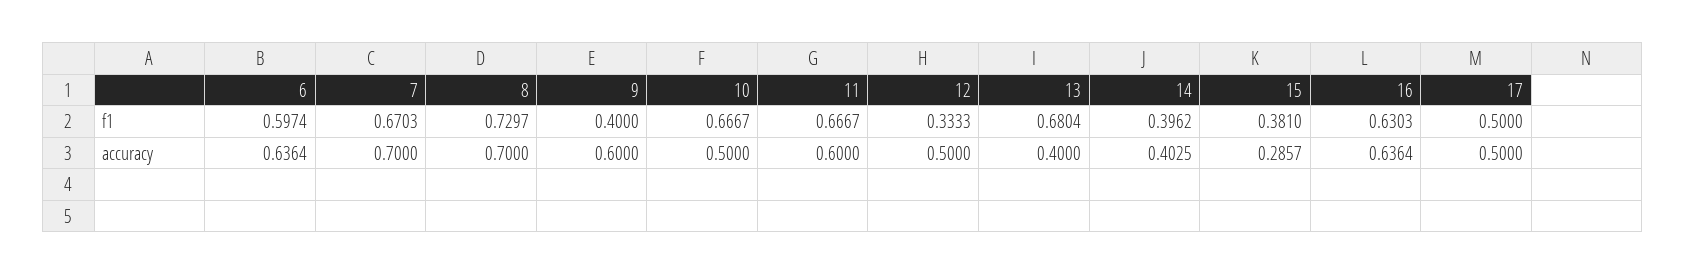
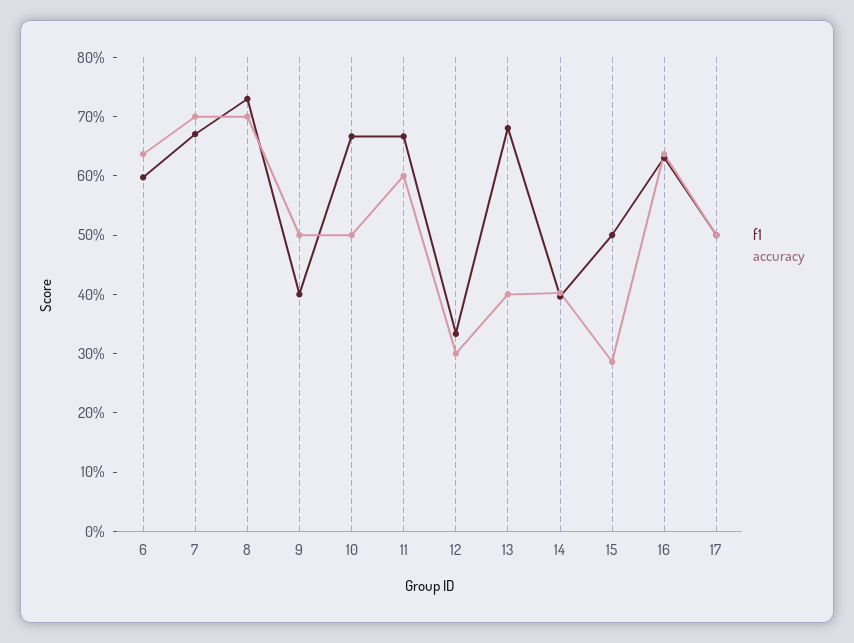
f1, 15: 0.381 -> 0.5
accuracy, 9: 0.6 -> 0.5
accuracy, 12: 0.5 -> 0.3

